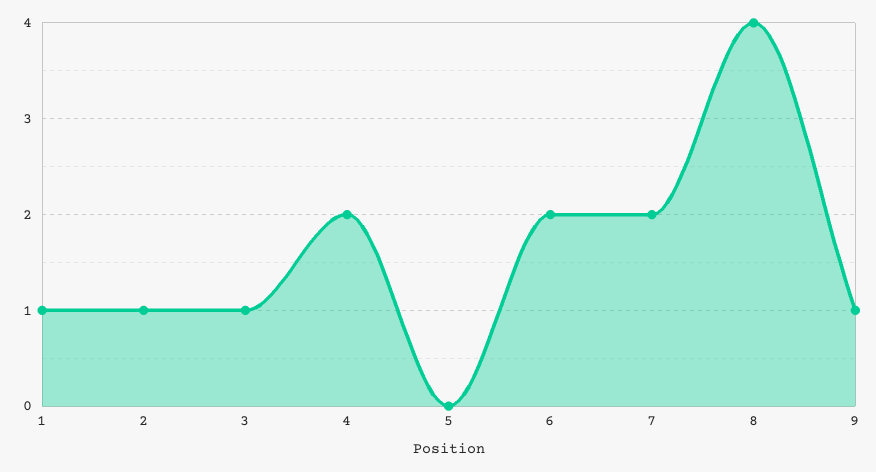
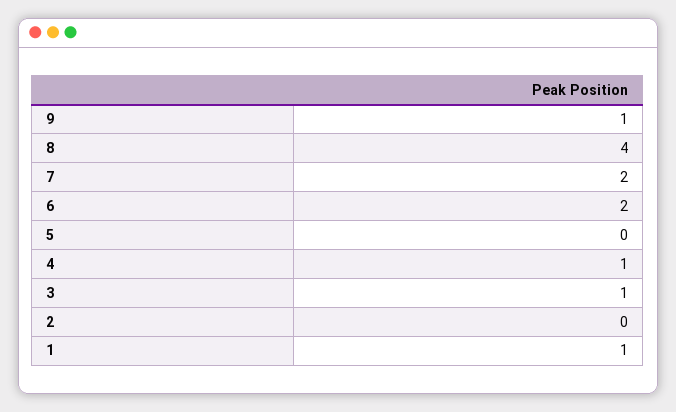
2: 1 -> 0
4: 2 -> 1

